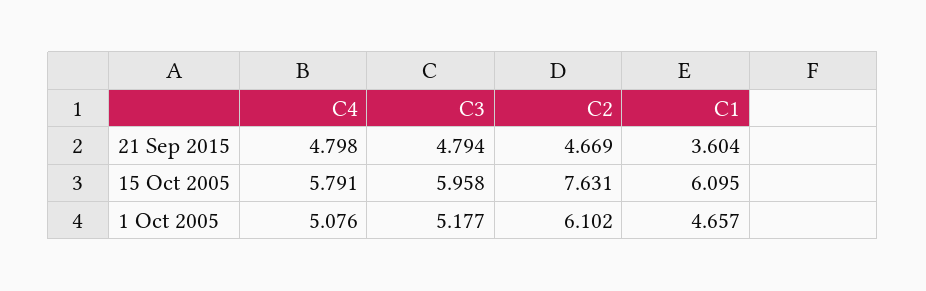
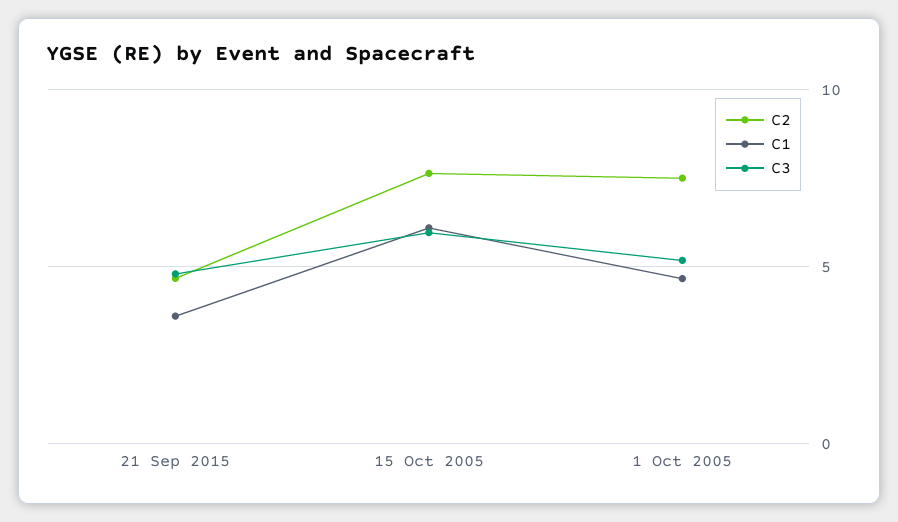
C4, 21 Sep 2015: 4.798 -> none
C4, 15 Oct 2005: 5.791 -> none
C4, 1 Oct 2005: 5.076 -> none
C2, 1 Oct 2005: 6.102 -> 7.5

